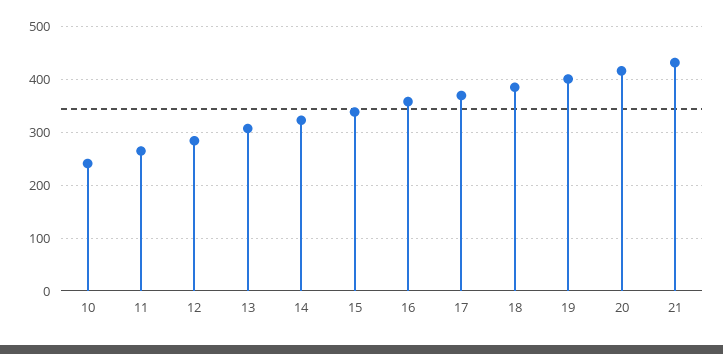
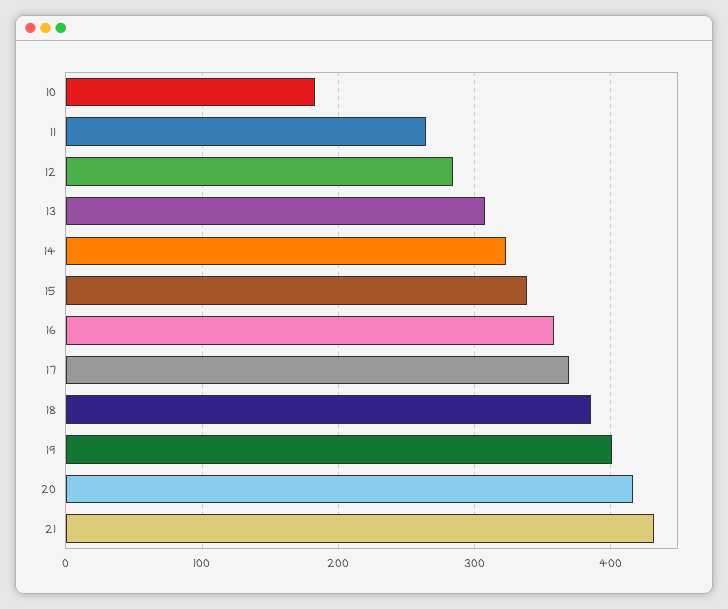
10: 240 -> 180

